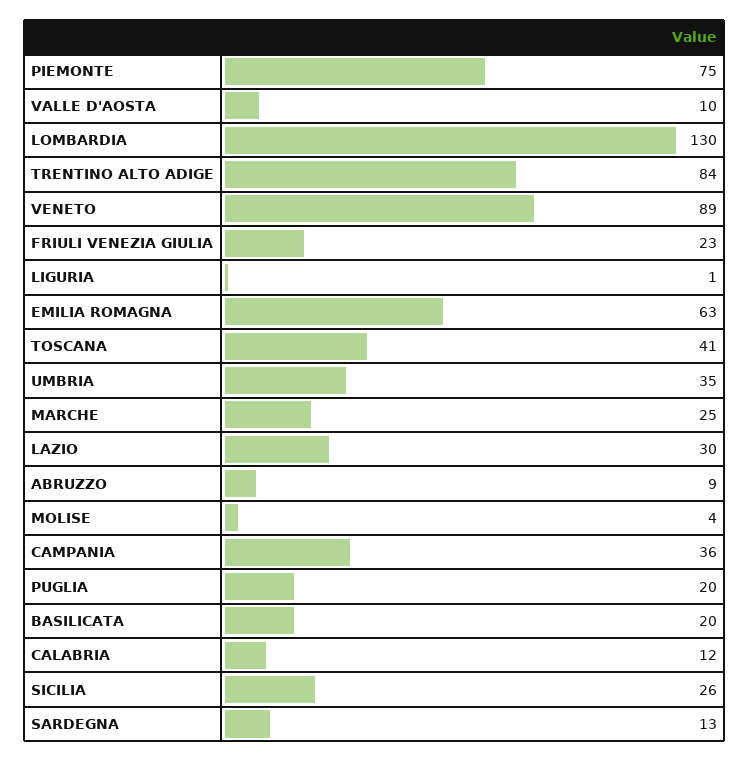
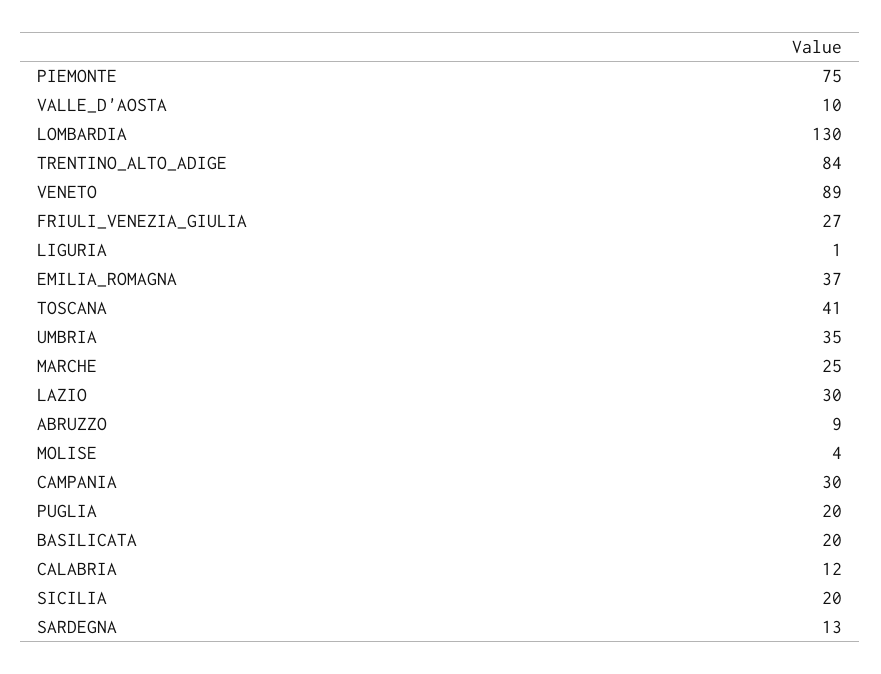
FRIULI VENEZIA GIULIA: 23 -> 27
EMILIA ROMAGNA: 63 -> 37
CAMPANIA: 36 -> 30
SICILIA: 26 -> 20

